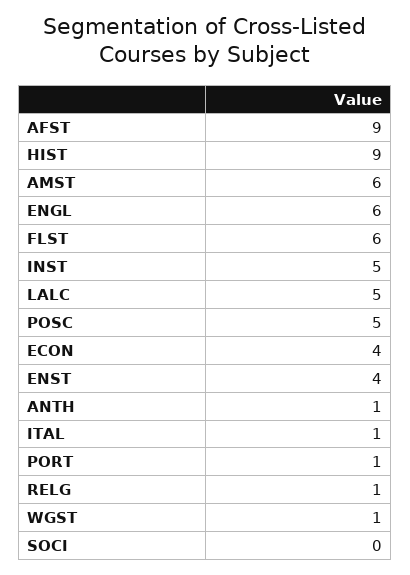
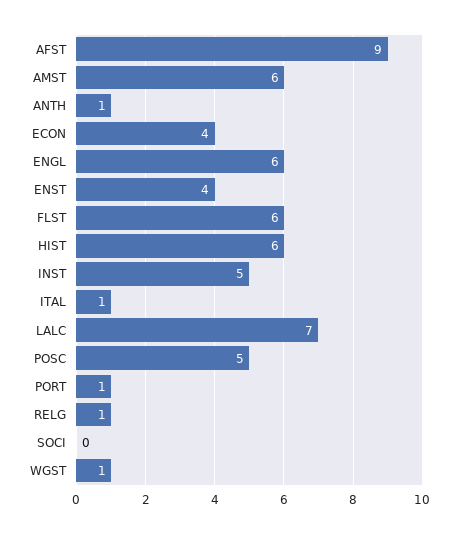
HIST: 9 -> 6
LALC: 5 -> 7

